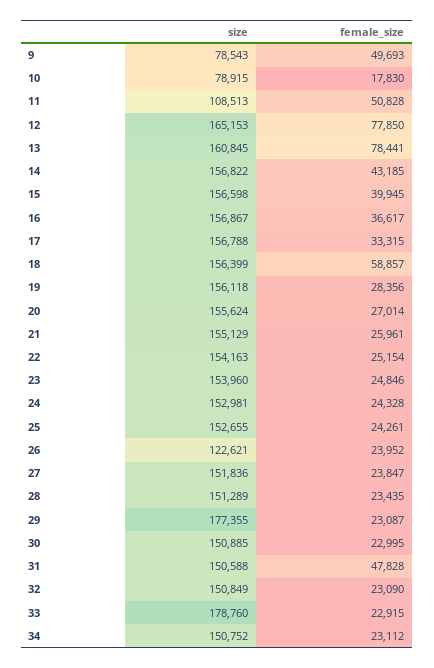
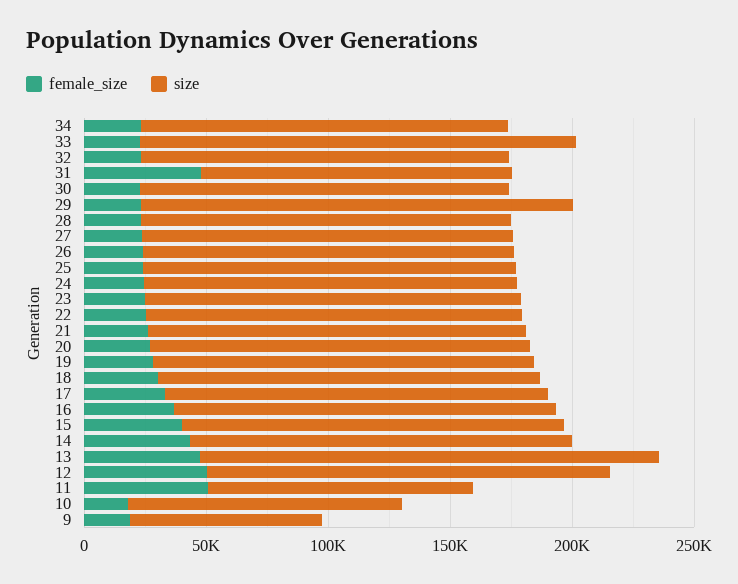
female_size, 9: 49693 -> 20000
size, 10: 78915 -> 110000
female_size, 12: 77850 -> 50000
size, 13: 160845 -> 190000
female_size, 13: 78441 -> 50000
female_size, 18: 58857 -> 30000
size, 26: 122621 -> 150000
size, 31: 150588 -> 130000

